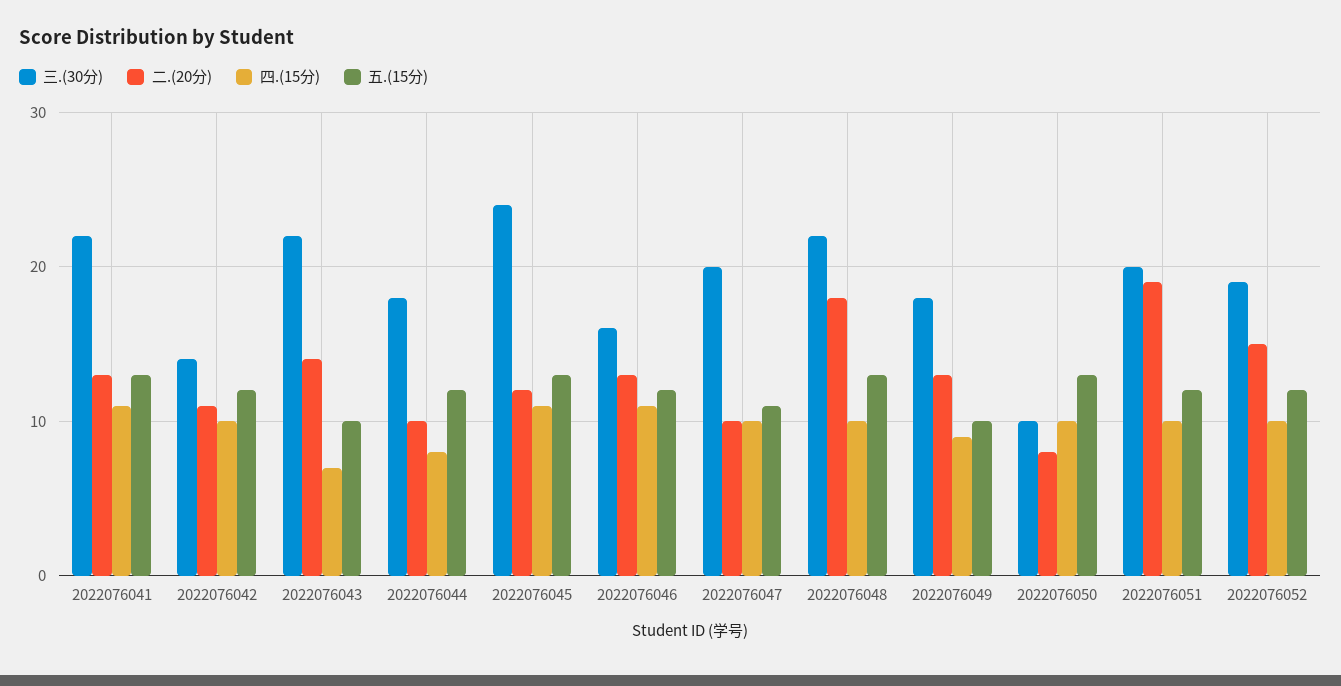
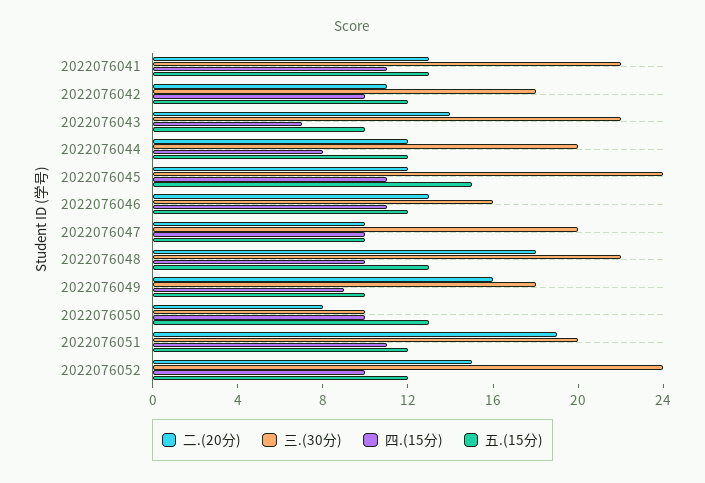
三.(30分), 2022076042: 14 -> 18
三.(30分), 2022076044: 18 -> 20
二.(20分), 2022076044: 10 -> 12
五.(15分), 2022076045: 13 -> 15
五.(15分), 2022076047: 11 -> 10
二.(20分), 2022076049: 13 -> 16
四.(15分), 2022076051: 10 -> 11
三.(30分), 2022076052: 19 -> 24

